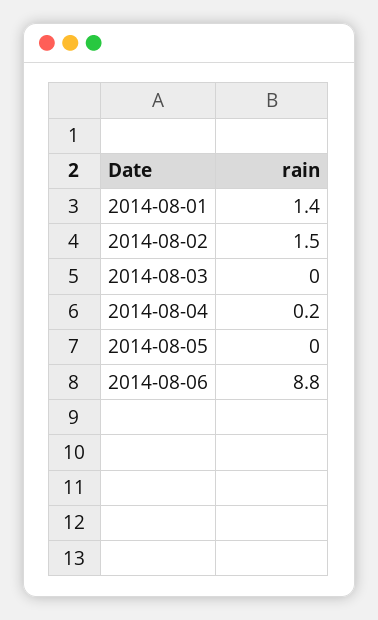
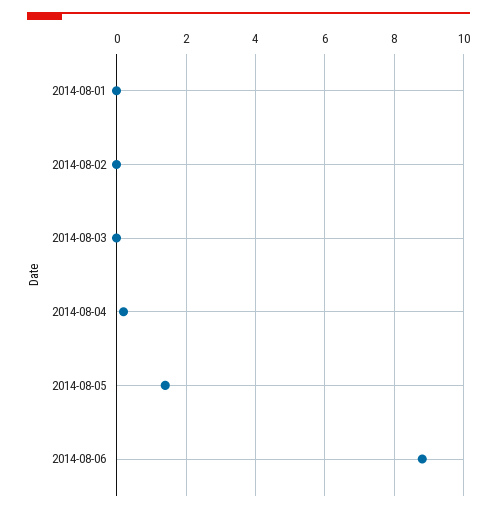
2014-08-01: 1.4 -> 0
2014-08-02: 1.5 -> 0
2014-08-05: 0 -> 1.5

